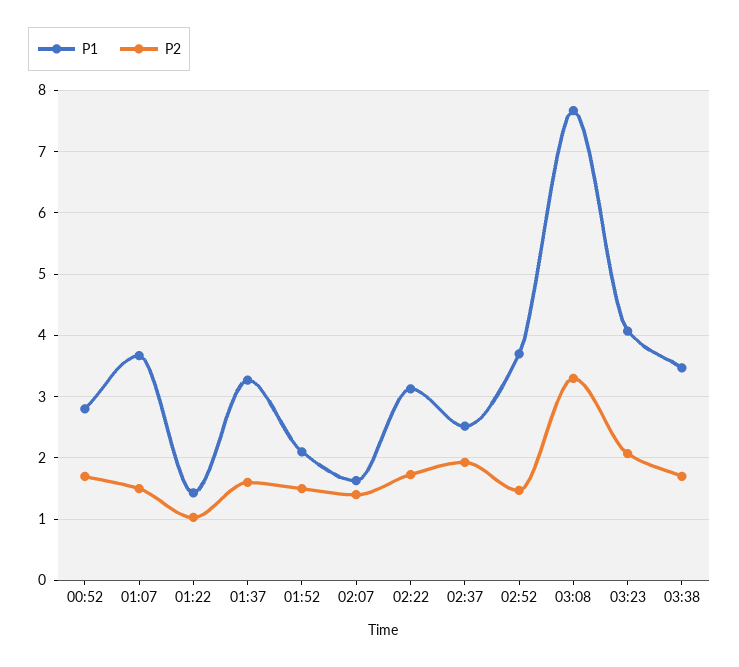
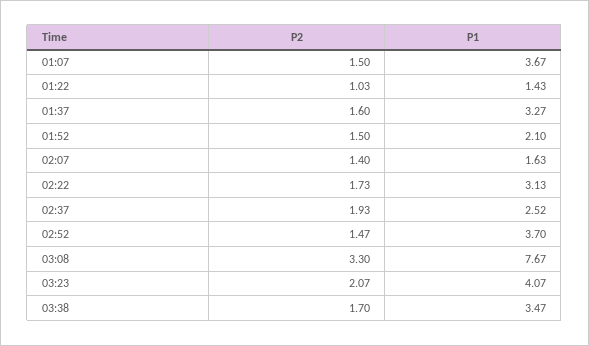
P1, 00:52: 2.8 -> none
P2, 00:52: 1.7 -> none

